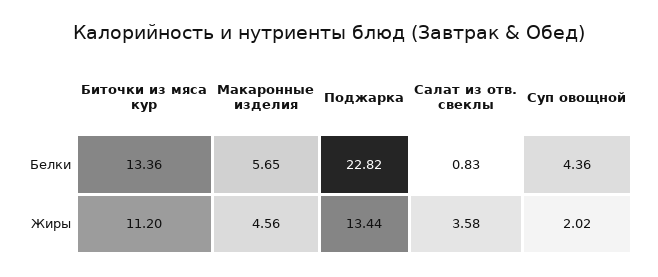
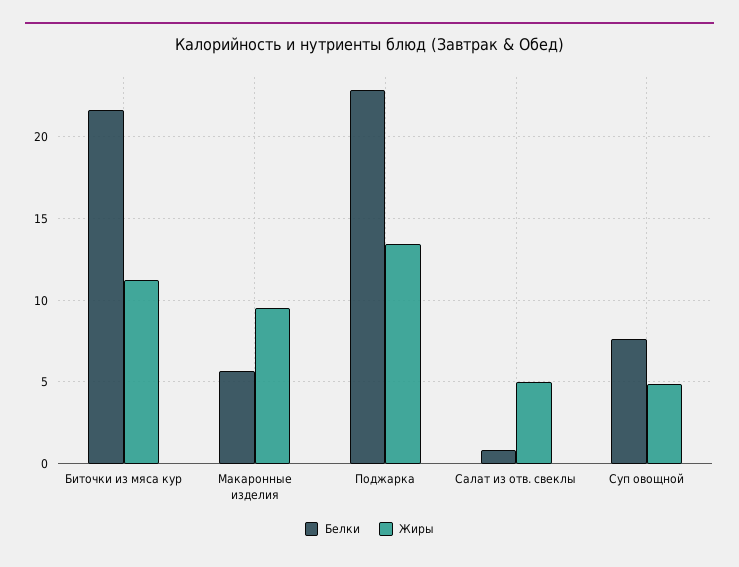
Белки, Биточки из мяса кур: 13.36 -> 21.5
Белки, Суп овощной: 4.36 -> 7.5
Жиры, Макаронные изделия: 4.56 -> 9.5
Жиры, Салат из отв. свеклы: 3.58 -> 5
Жиры, Суп овощной: 2.02 -> 5

